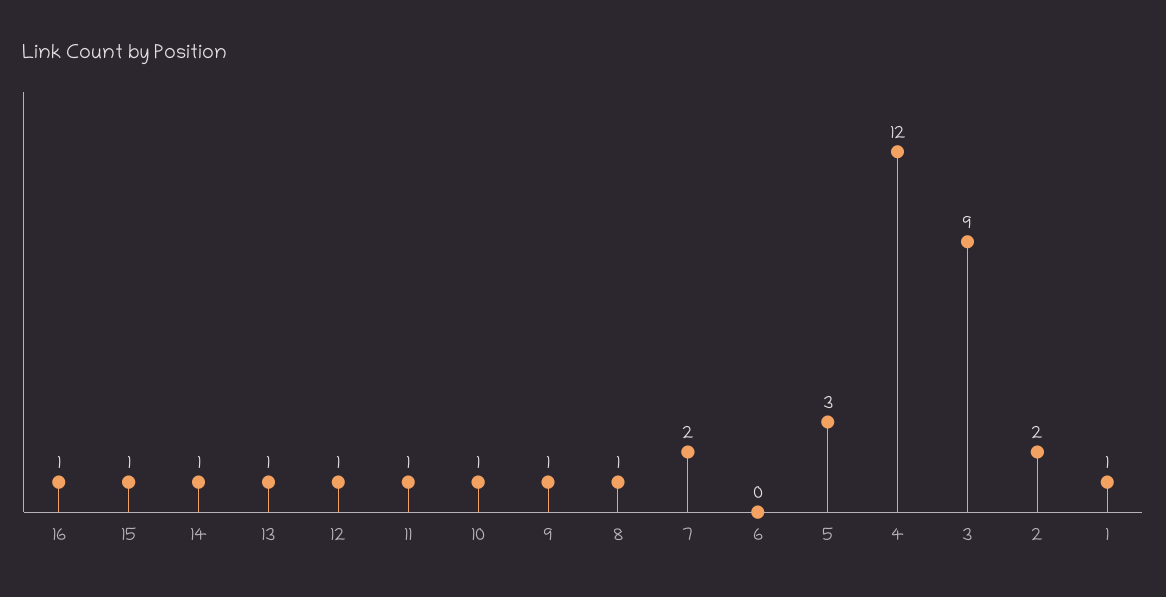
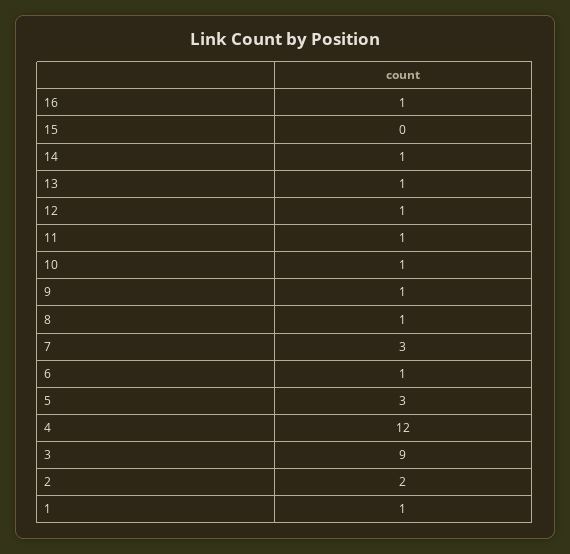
15: 1 -> 0
7: 2 -> 3
6: 0 -> 1

